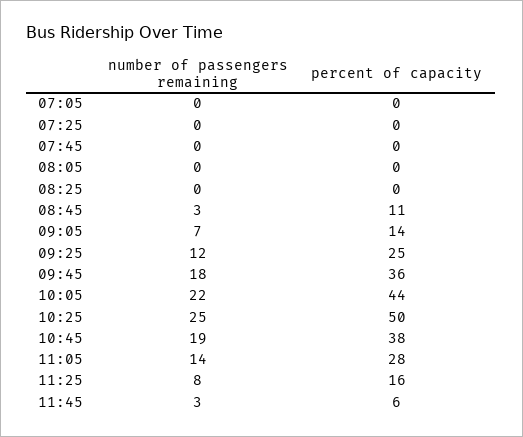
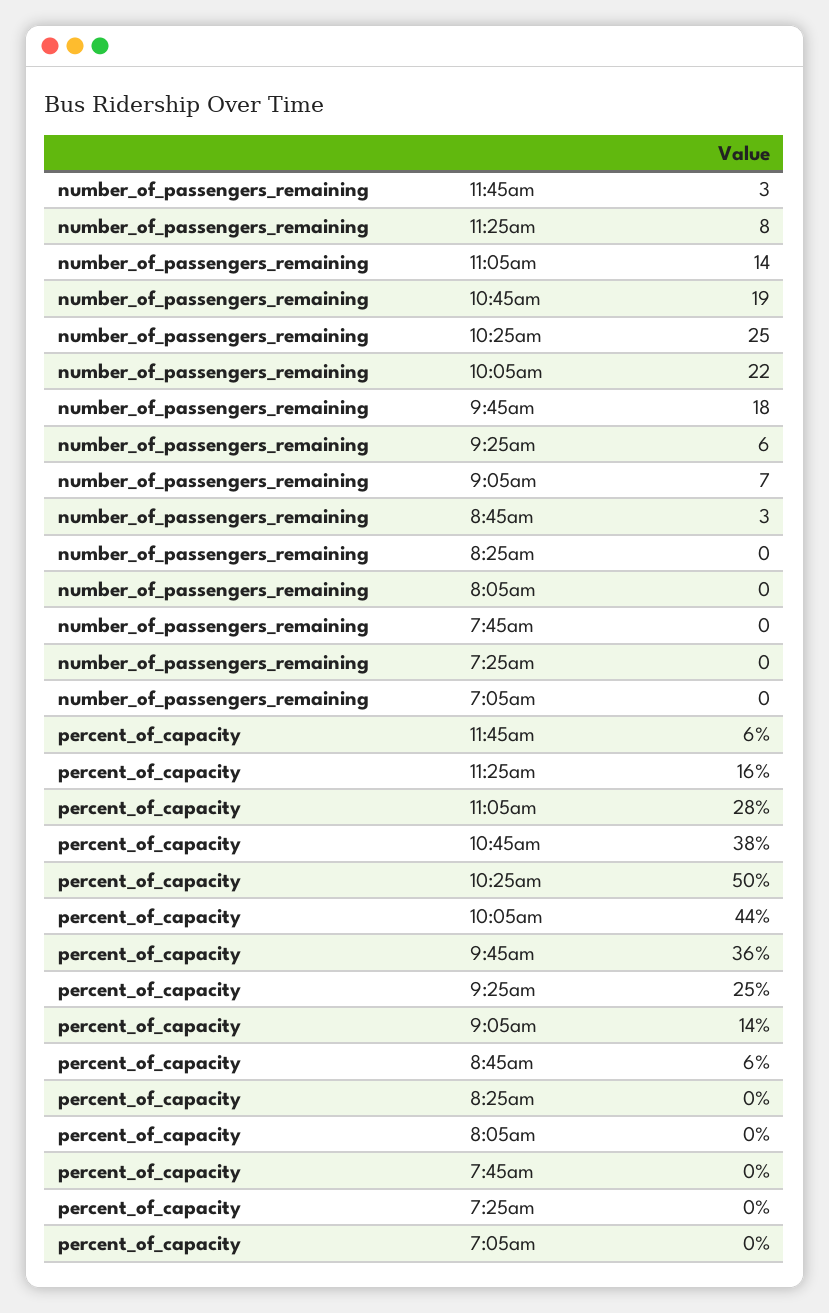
percent of capacity, 08:45: 11 -> 6
number of passengers remaining, 09:25: 12 -> 6

